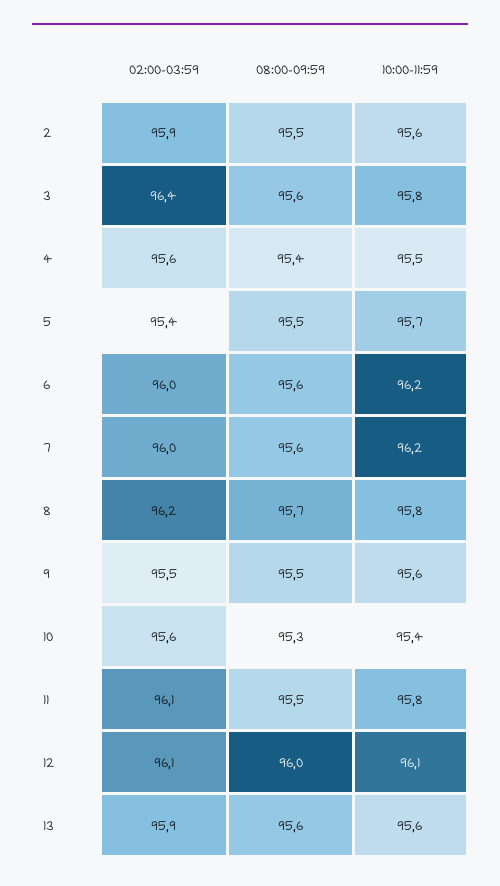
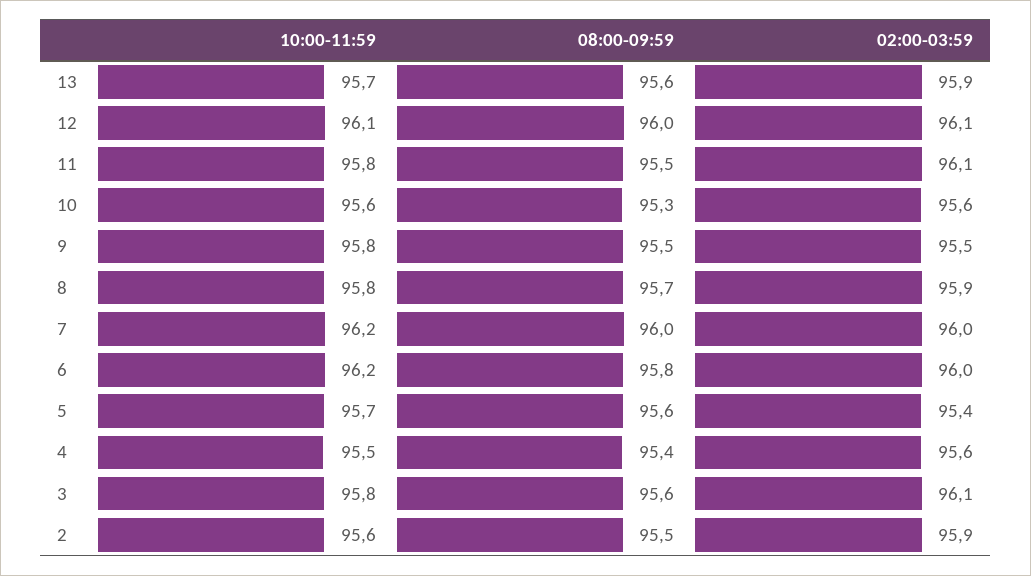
02:00-03:59, 3: 96.4 -> 96.1
08:00-09:59, 5: 95.5 -> 95.6
08:00-09:59, 6: 95.6 -> 95.8
08:00-09:59, 7: 95.6 -> 96
02:00-03:59, 8: 96.2 -> 95.9
10:00-11:59, 9: 95.6 -> 95.8
10:00-11:59, 10: 95.4 -> 95.6
10:00-11:59, 13: 95.6 -> 95.7

